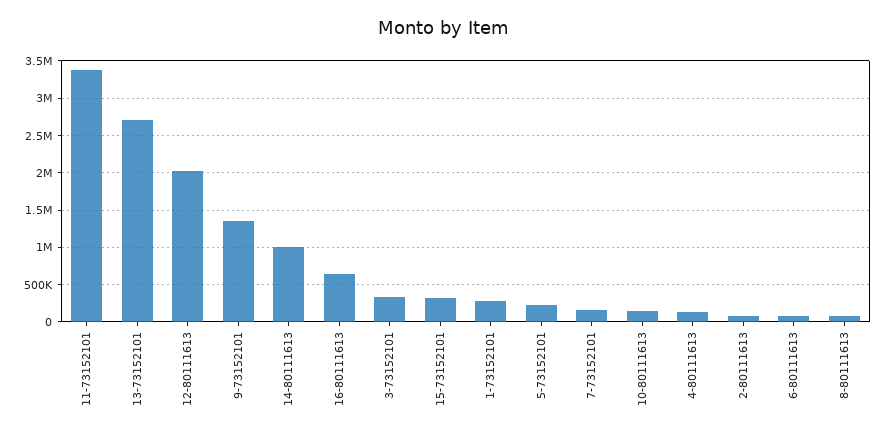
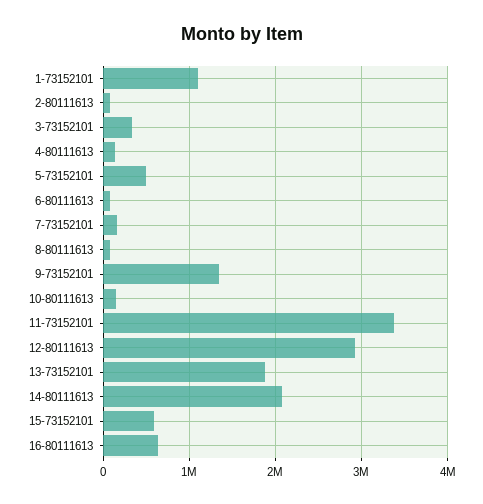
13-73152101: 2700000 -> 1900000
12-80111613: 2000000 -> 2900000
14-80111613: 1000000 -> 2100000
15-73152101: 300000 -> 600000
1-73152101: 300000 -> 1100000
5-73152101: 200000 -> 500000

